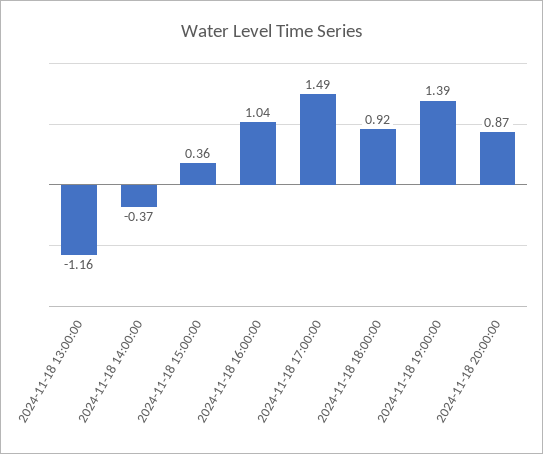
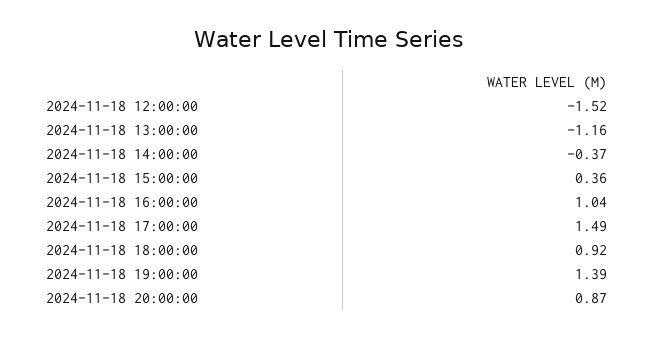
2024-11-18 12:00:00: none -> -1.52

